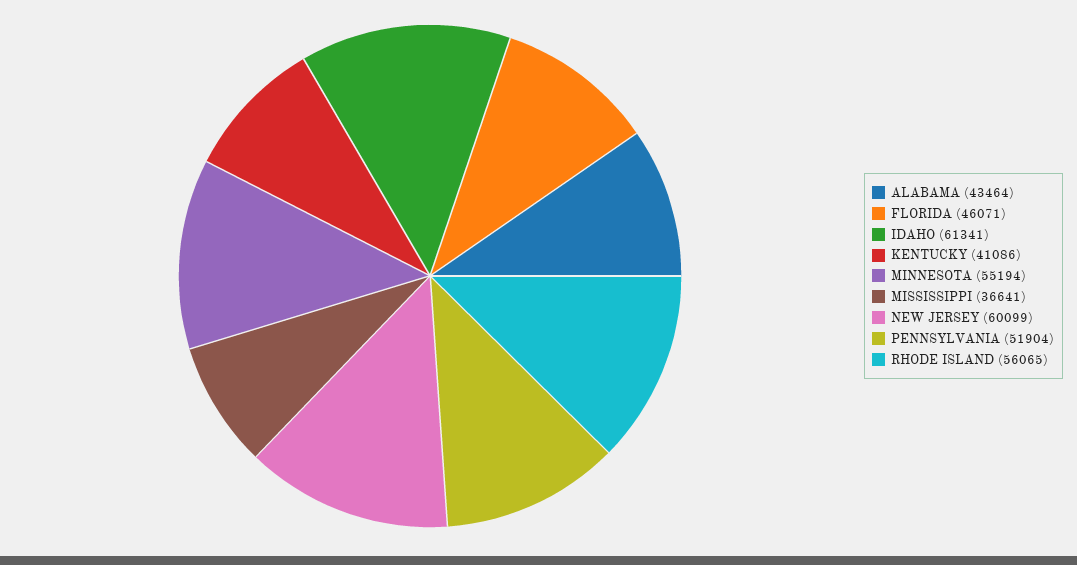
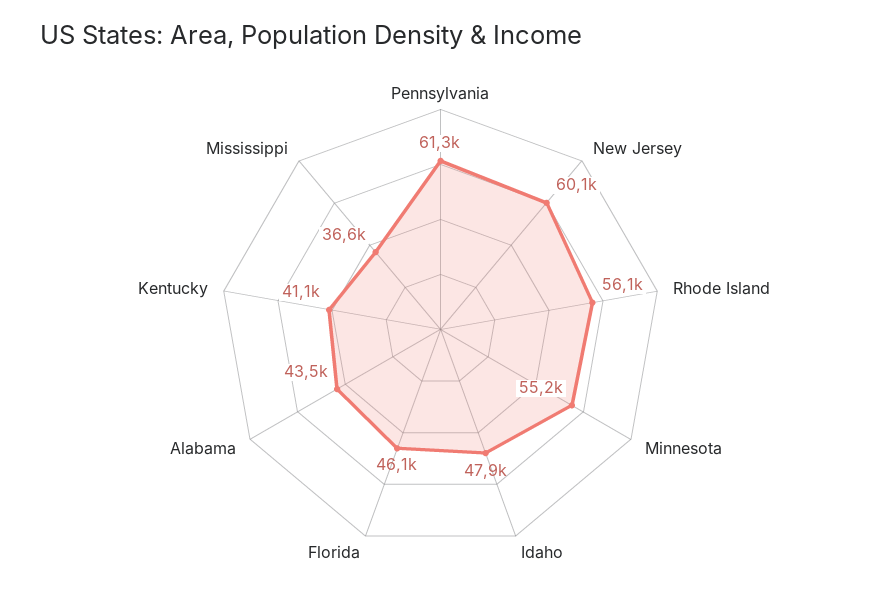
IDAHO: 61341 -> 47900
PENNSYLVANIA: 51904 -> 61300

